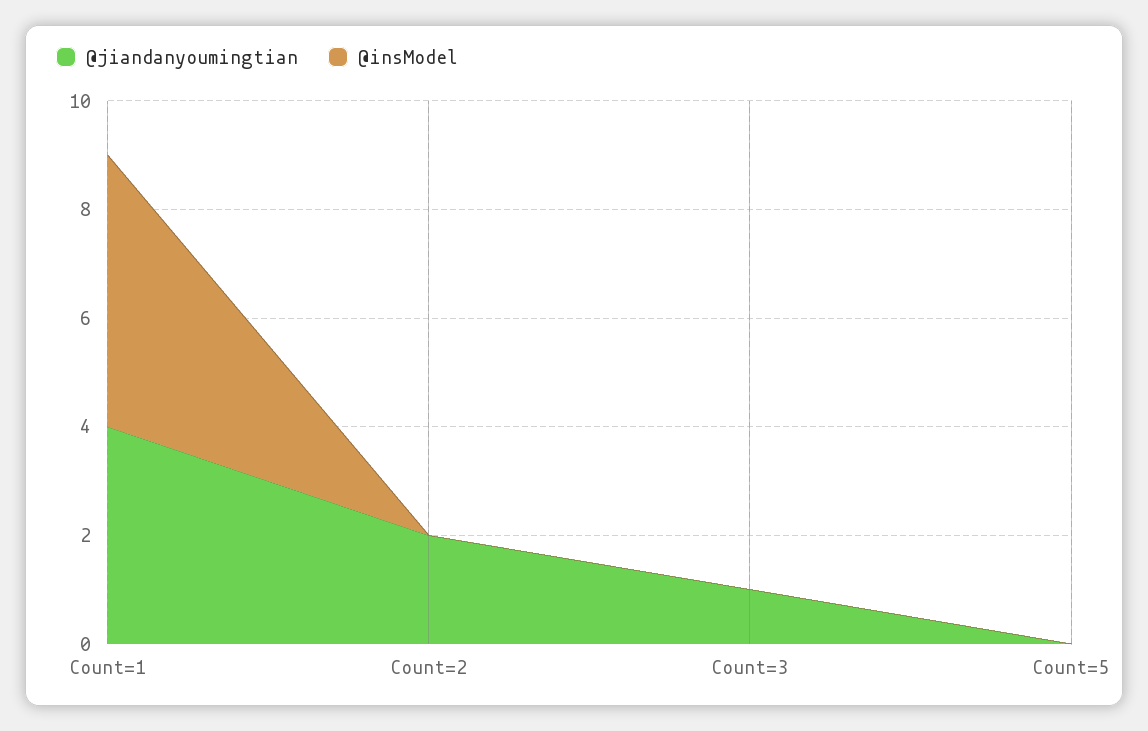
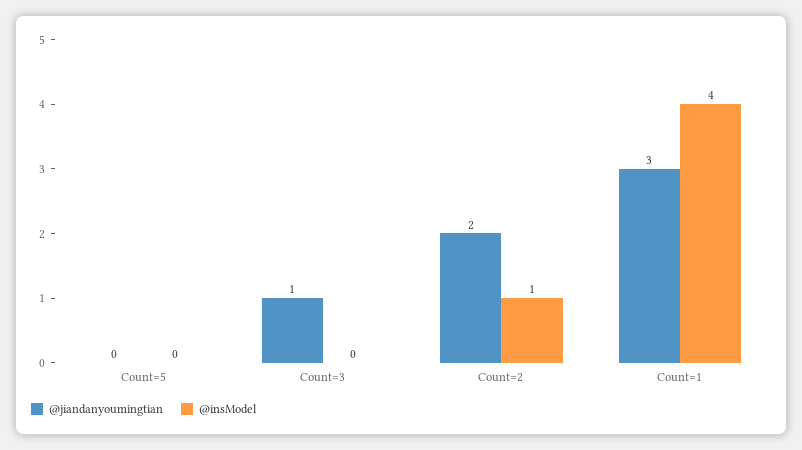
@jiandanyoumingtian, Count=1: 4 -> 3
@insModel, Count=1: 5 -> 4
@insModel, Count=2: 0 -> 1

